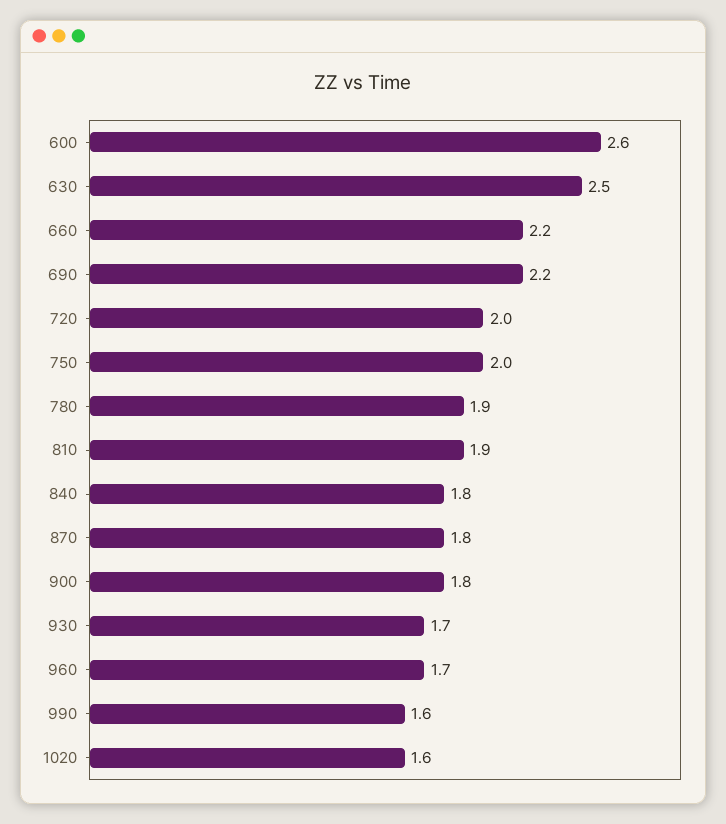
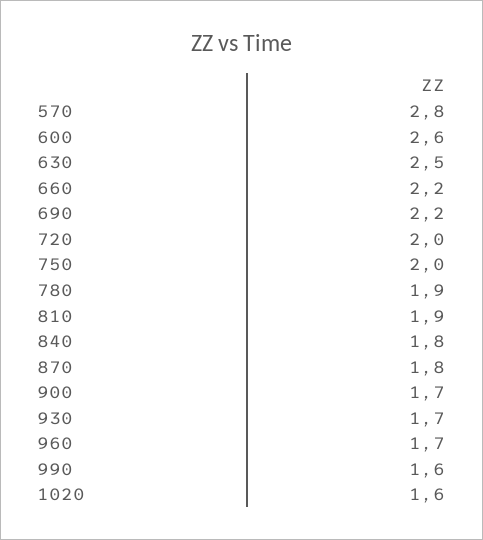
900: 1.8 -> 1.7
570: none -> 2.8

